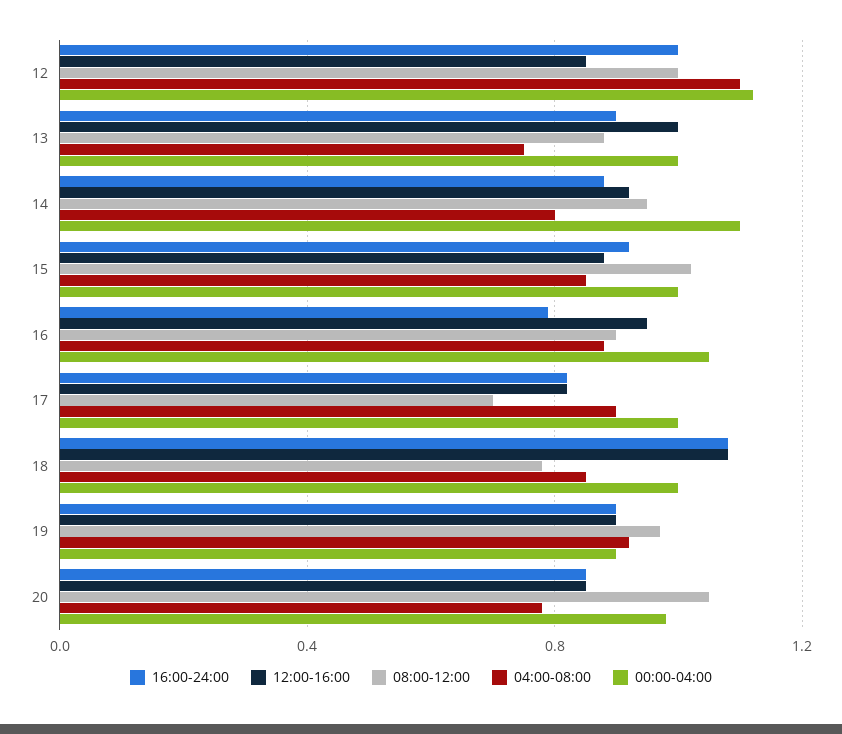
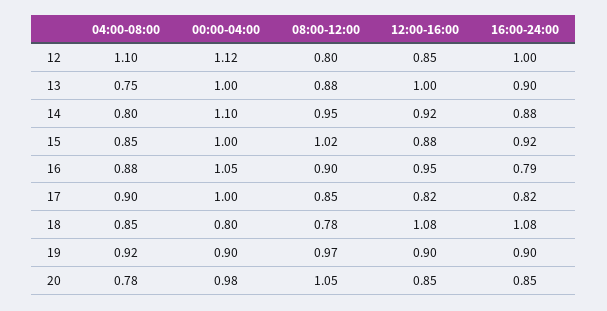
08:00-12:00, 12: 1 -> 0.8
08:00-12:00, 17: 0.7 -> 0.85
00:00-04:00, 18: 1 -> 0.8

